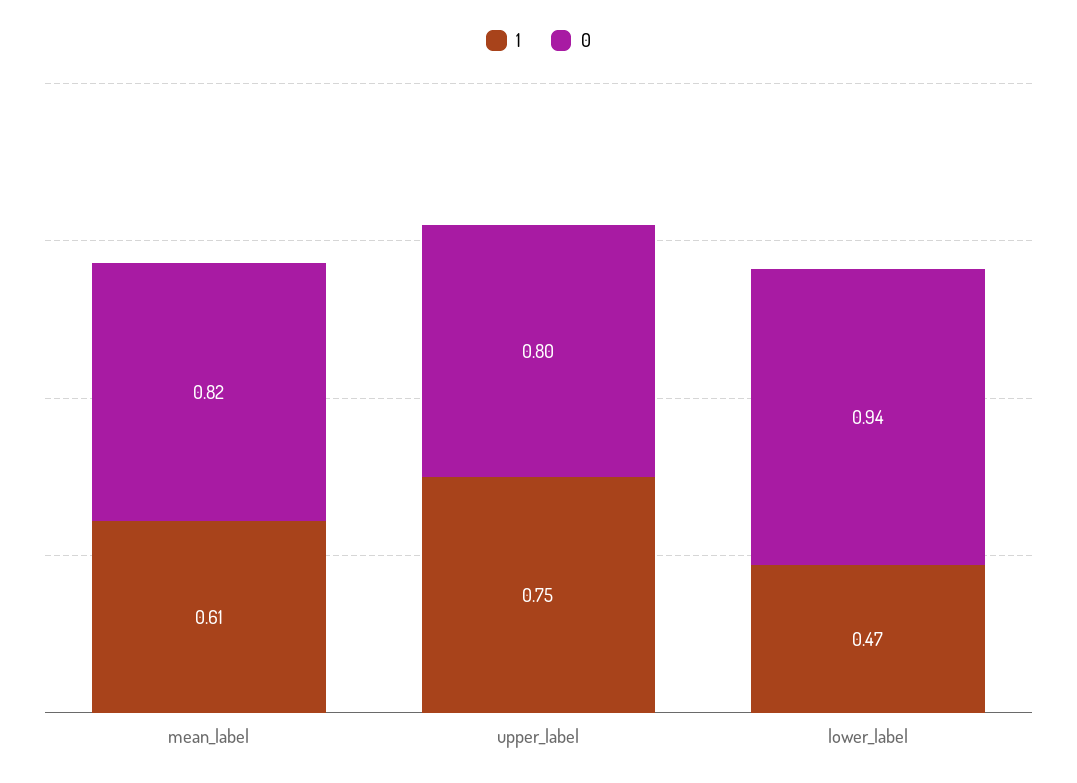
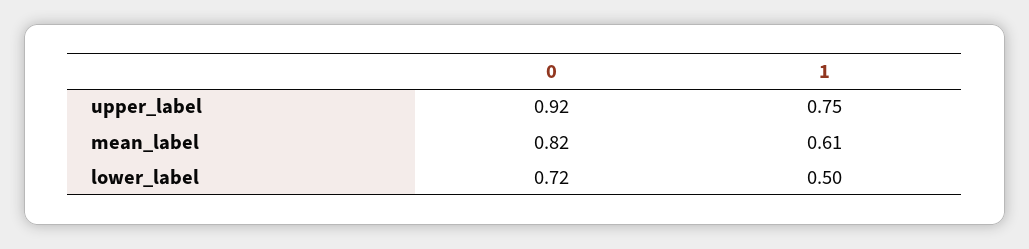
0, upper_label: 0.8 -> 0.92
1, lower_label: 0.47 -> 0.5
0, lower_label: 0.94 -> 0.72

